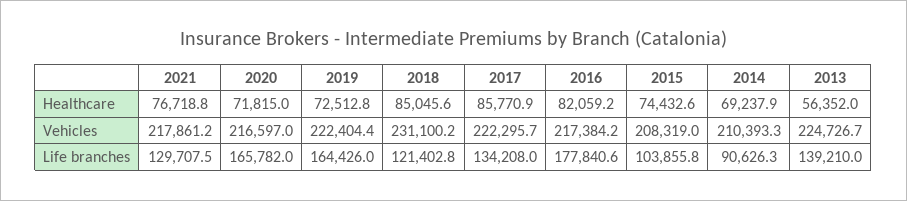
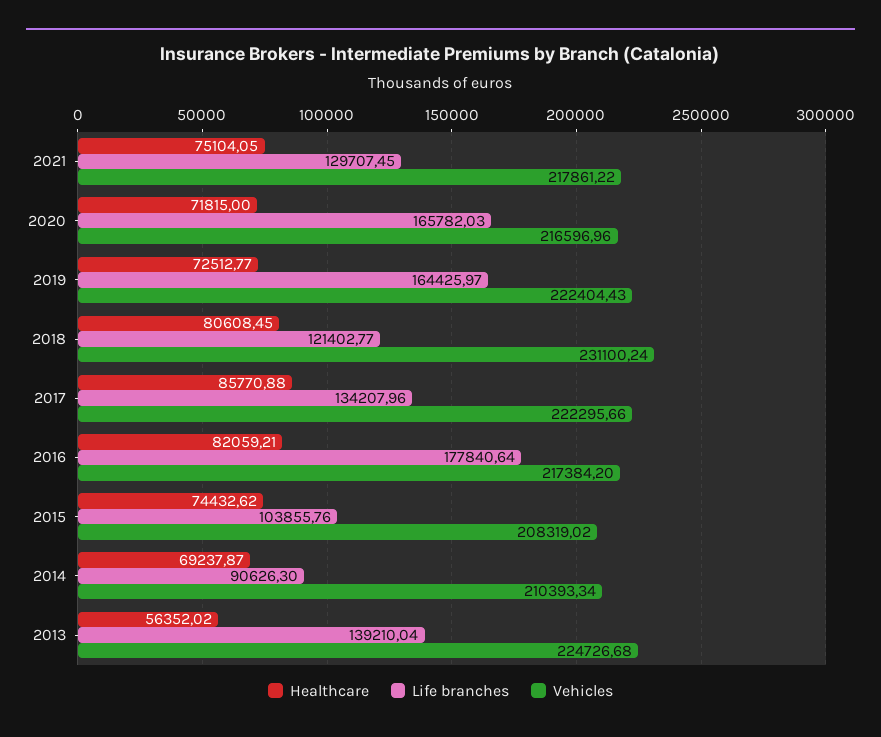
Healthcare, 2021: 76718.8 -> 75104.05
Healthcare, 2018: 85045.6 -> 80608.45

